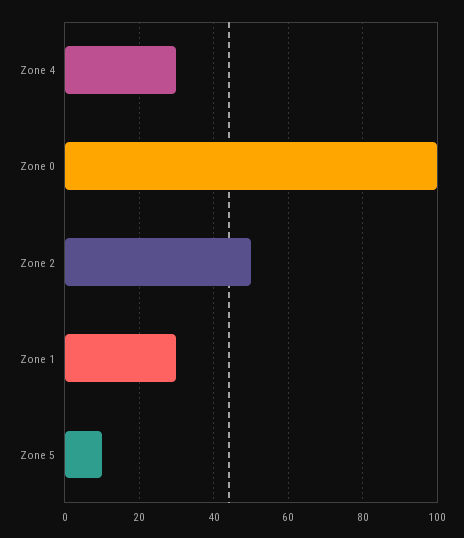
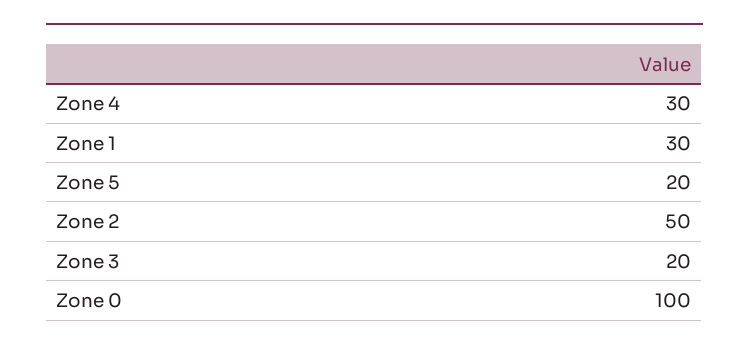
Zone 5: 10 -> 20
Zone 3: none -> 20

